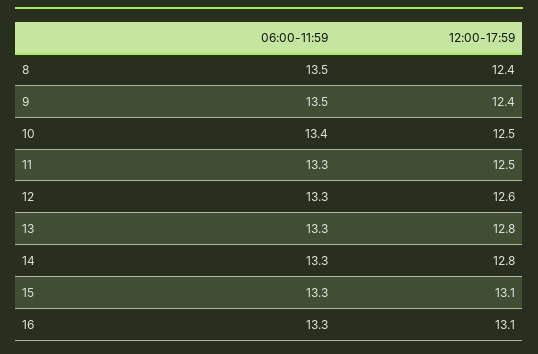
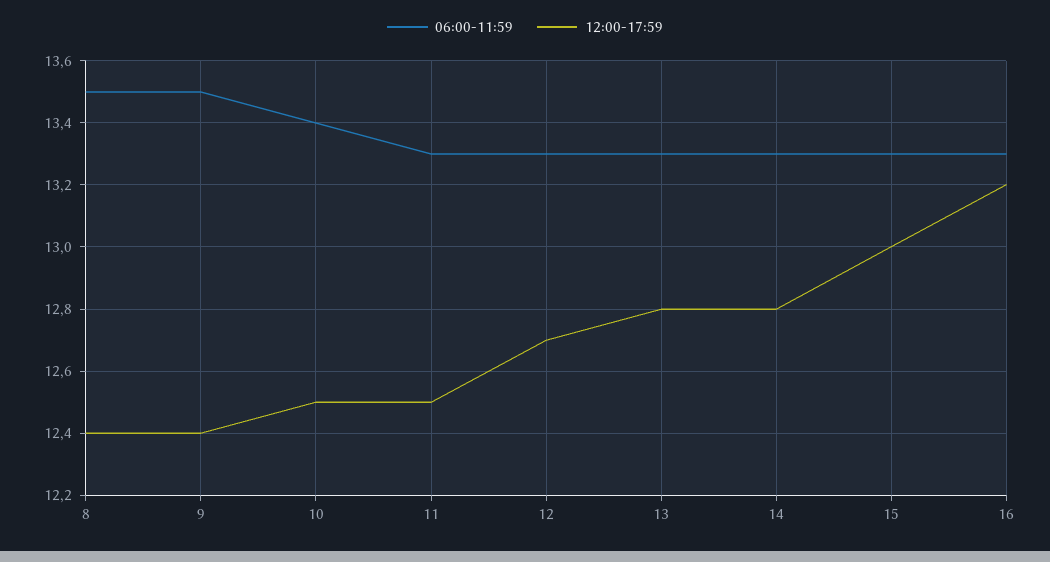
12:00-17:59, 12: 12.6 -> 12.7
12:00-17:59, 15: 13.1 -> 13
12:00-17:59, 16: 13.1 -> 13.2

